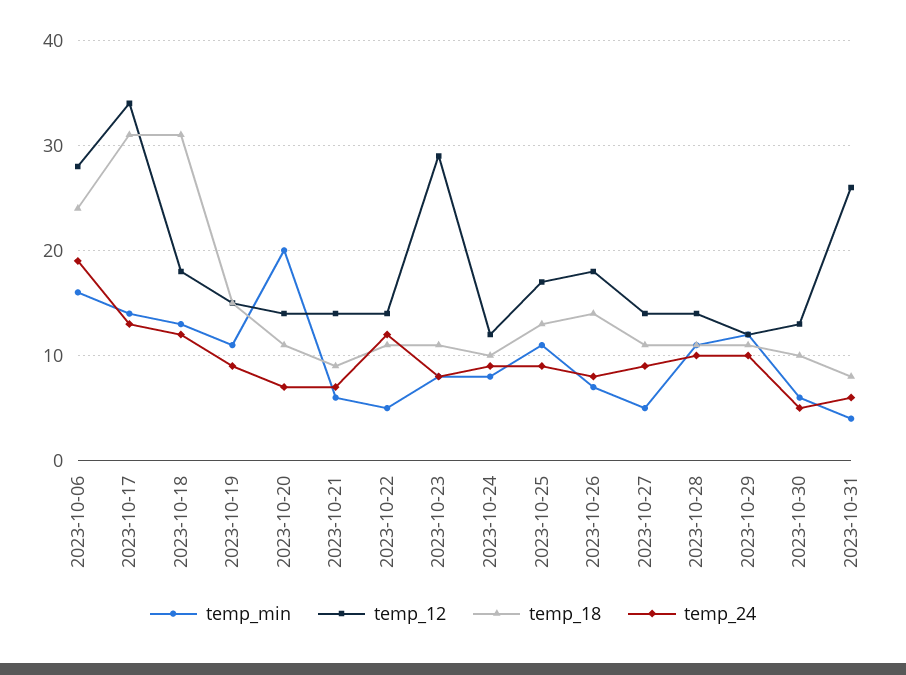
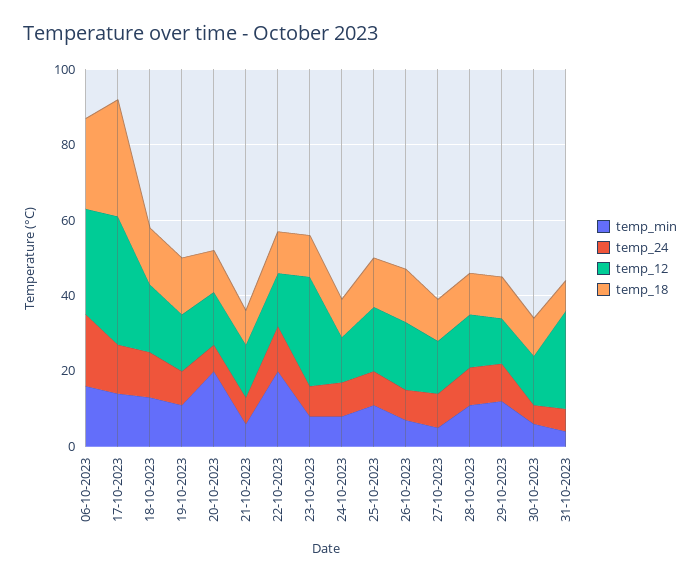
temp_18, 2023-10-18: 31 -> 15
temp_min, 2023-10-22: 5 -> 20

